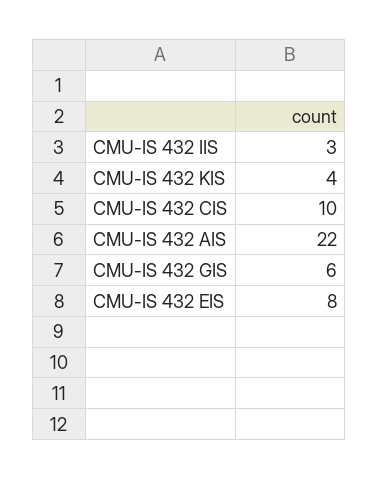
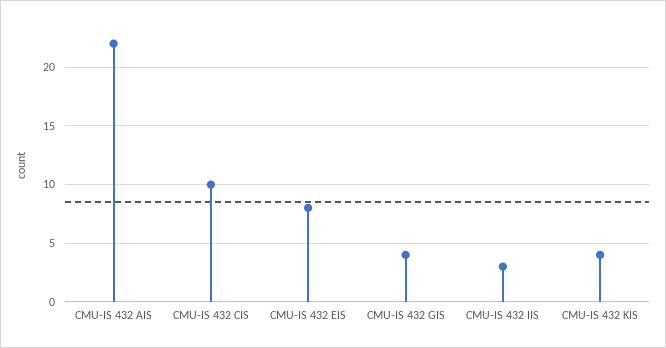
CMU-IS 432 GIS: 6 -> 4

